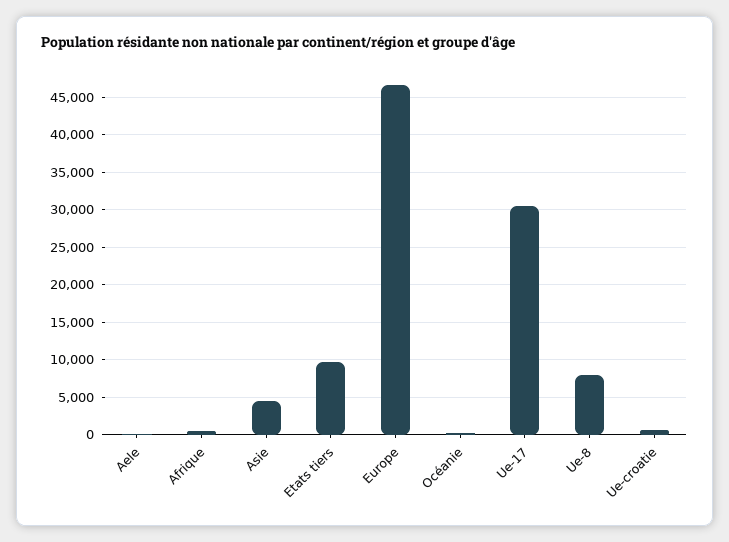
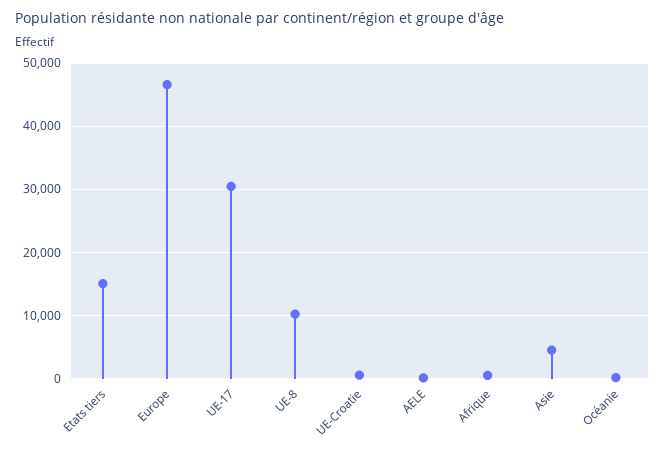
Etats tiers: 10000 -> 15000
Ue-8: 8000 -> 10000

